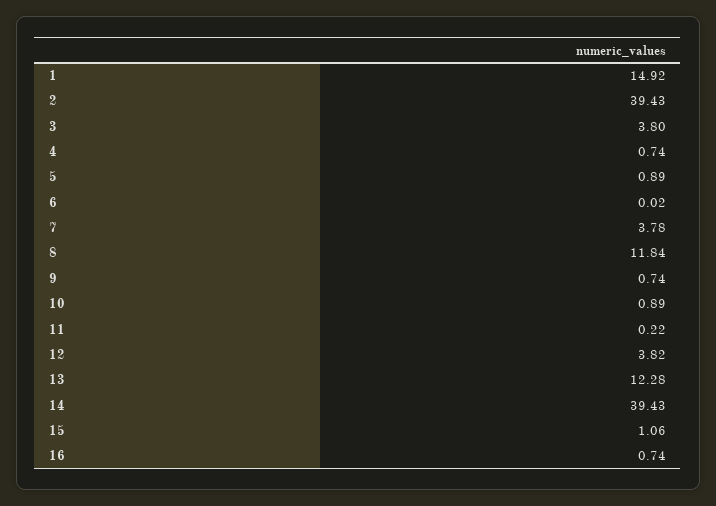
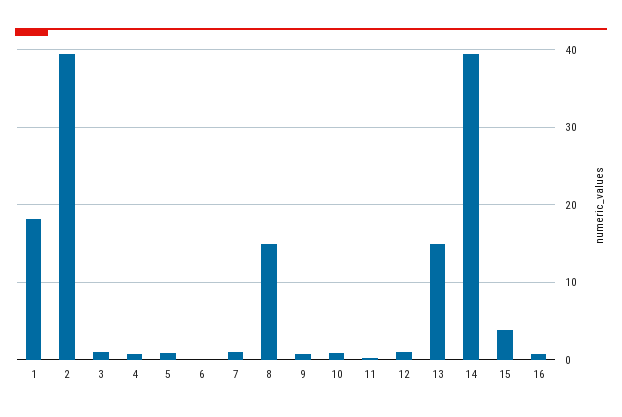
1: 14.92 -> 18
3: 3.8 -> 1
7: 3.78 -> 1
8: 11.84 -> 15
12: 3.82 -> 1
13: 12.28 -> 15
15: 1.06 -> 4

